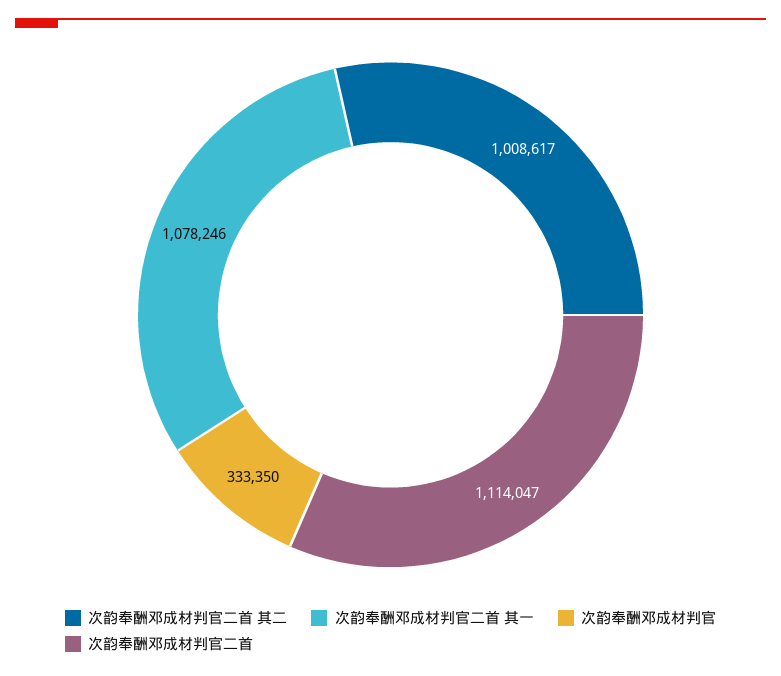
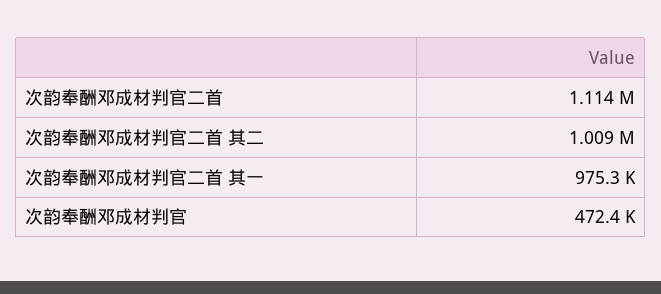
次韵奉酬邓成材判官二首 其一: 1078246 -> 975300
次韵奉酬邓成材判官: 333350 -> 472400

